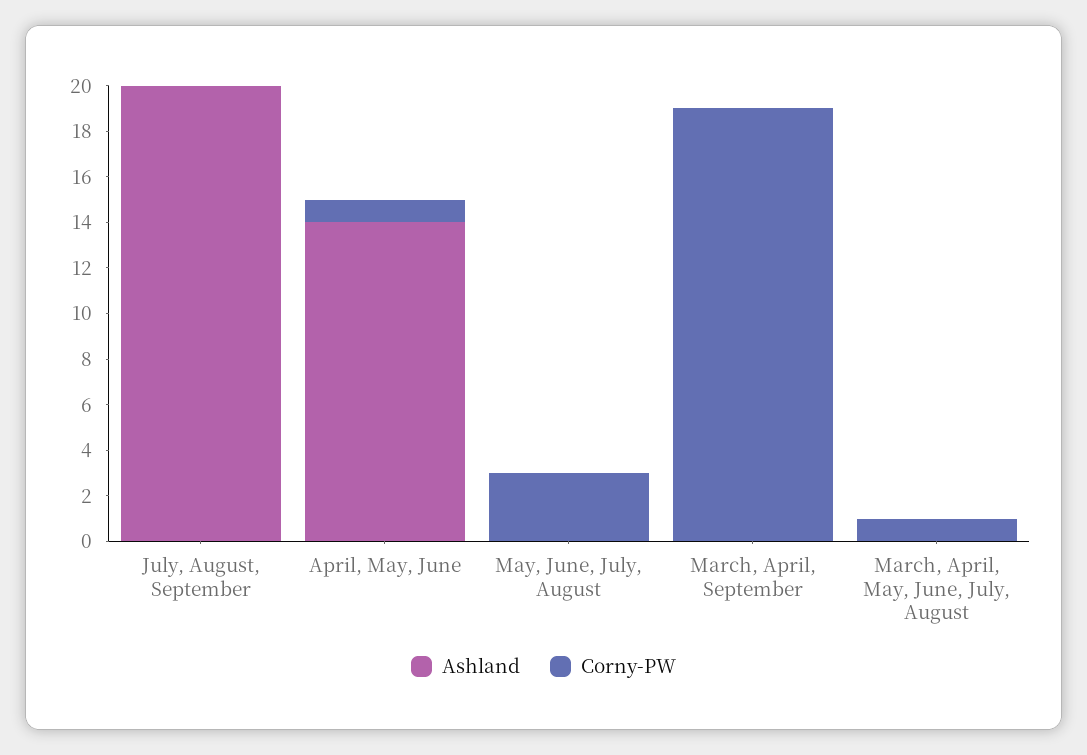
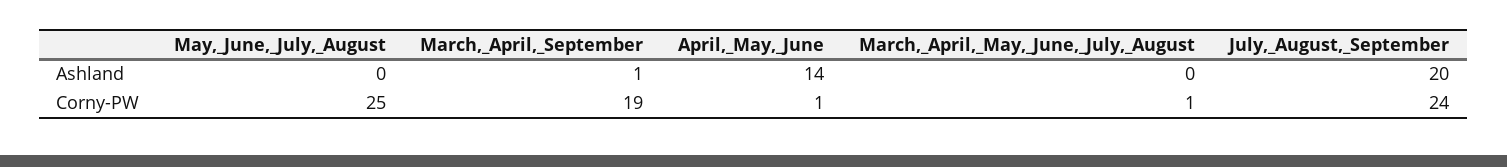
Corny-PW, July, August, September: 0 -> 24
Corny-PW, May, June, July, August: 3 -> 25
Ashland, March, April, September: 0 -> 1

